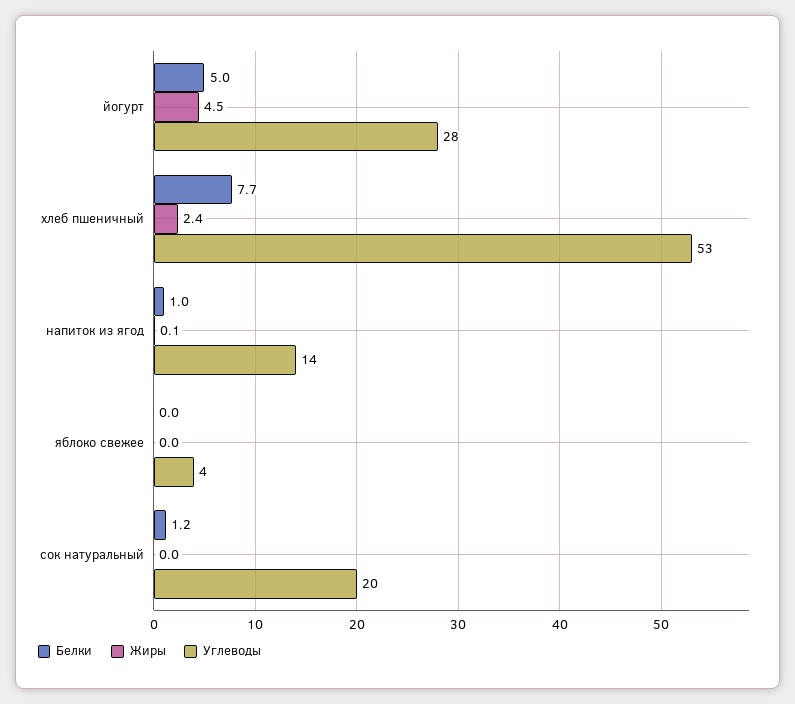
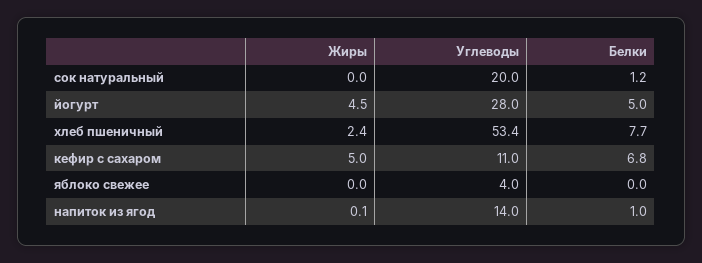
Жиры, кефир с сахаром: none -> 5
Углеводы, кефир с сахаром: none -> 11
Белки, кефир с сахаром: none -> 6.8

